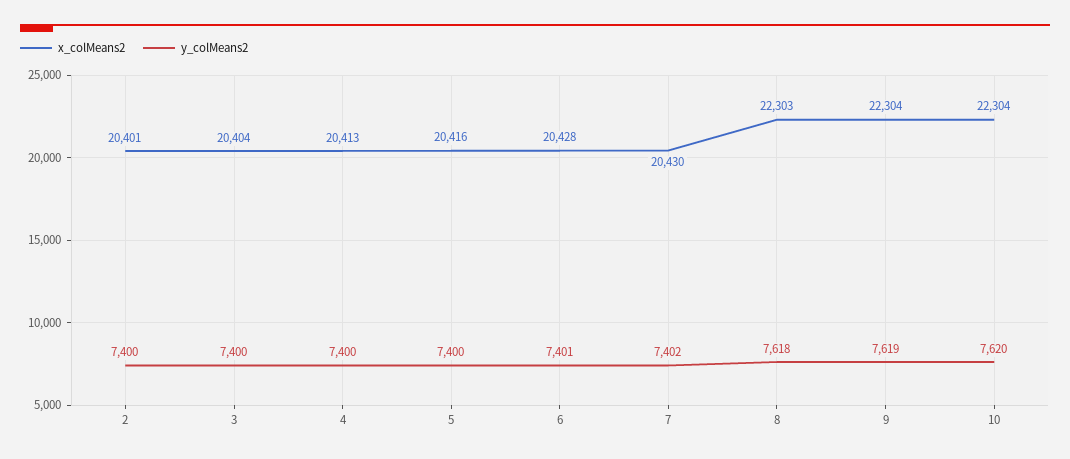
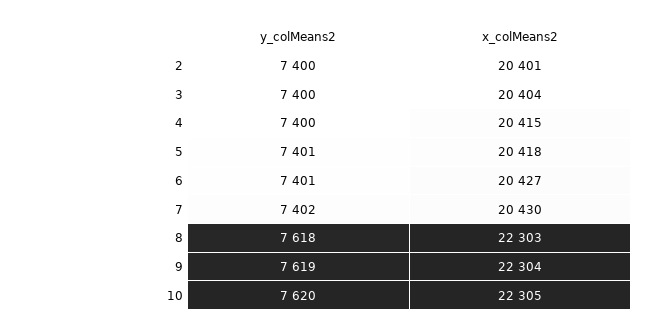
x_colMeans2, 4: 20413 -> 20415
x_colMeans2, 5: 20416 -> 20418
y_colMeans2, 5: 7400 -> 7401
x_colMeans2, 6: 20428 -> 20427
x_colMeans2, 10: 22304 -> 22305

